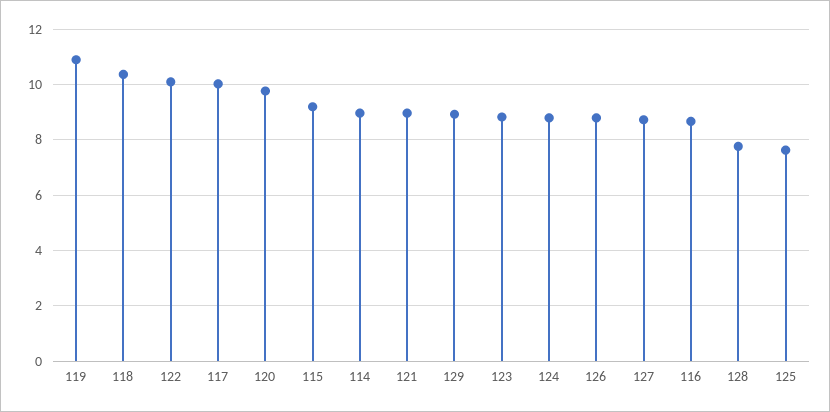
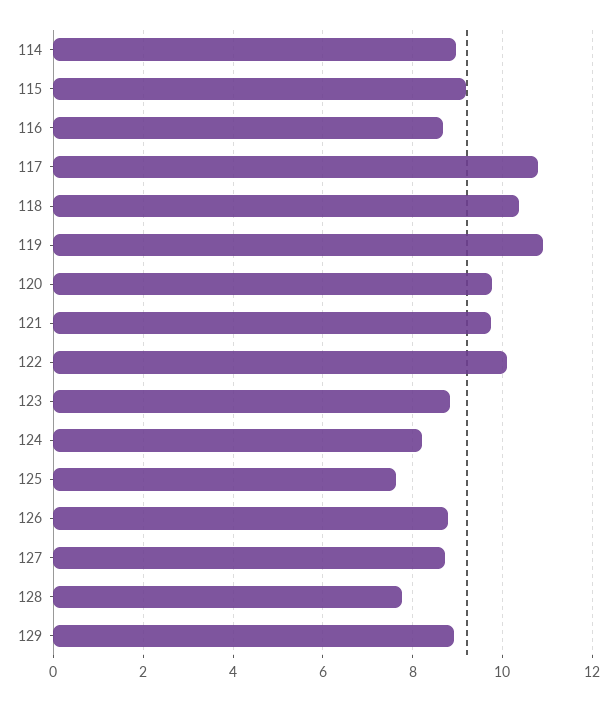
117: 10 -> 10.8
121: 9 -> 9.8
124: 8.75 -> 8.2

